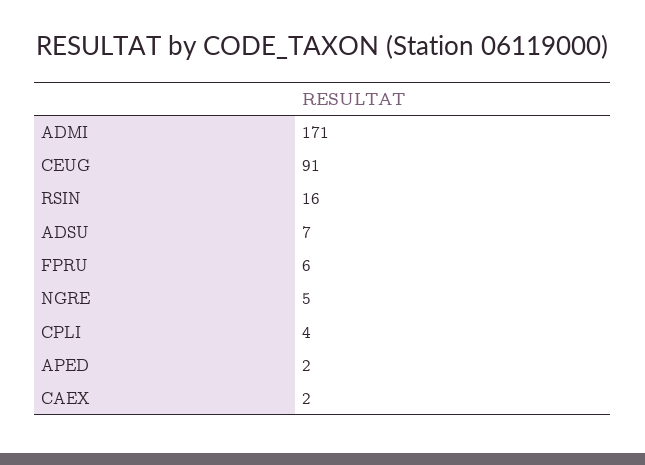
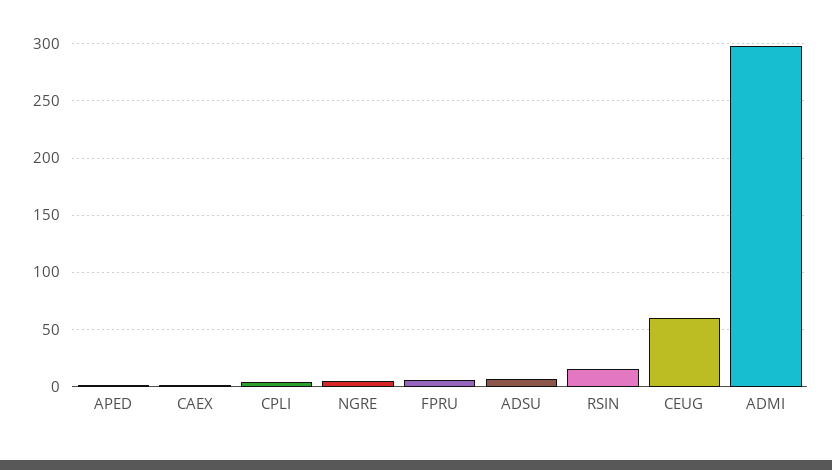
ADMI: 171 -> 300
CEUG: 91 -> 60

